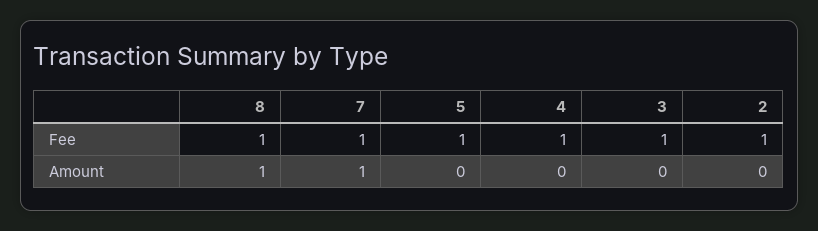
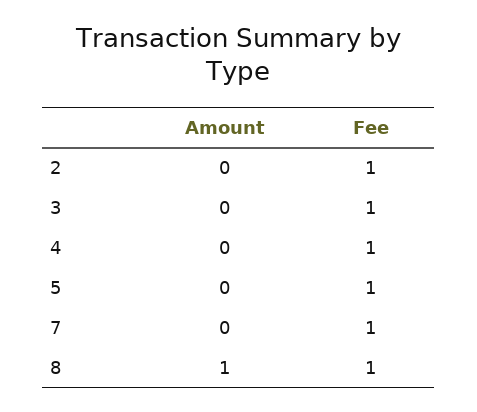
7, Amount: 1 -> 0

